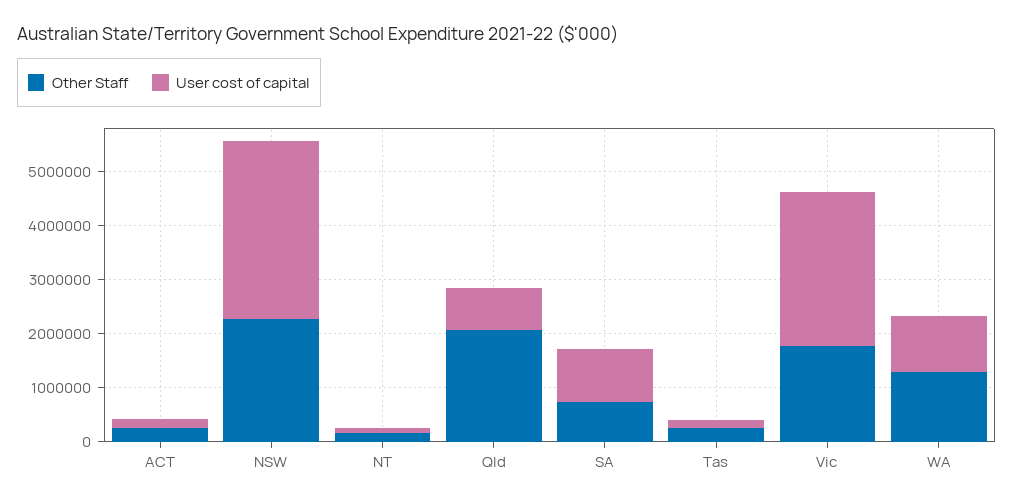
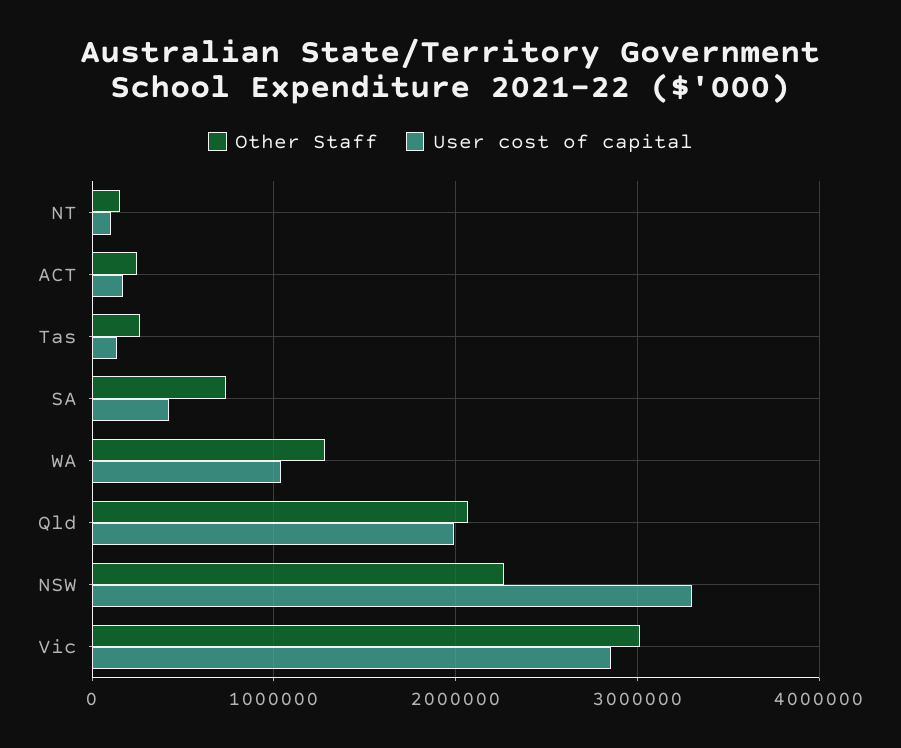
User cost of capital, Qld: 800000 -> 2000000
User cost of capital, SA: 1000000 -> 400000
Other Staff, Vic: 1800000 -> 3000000

